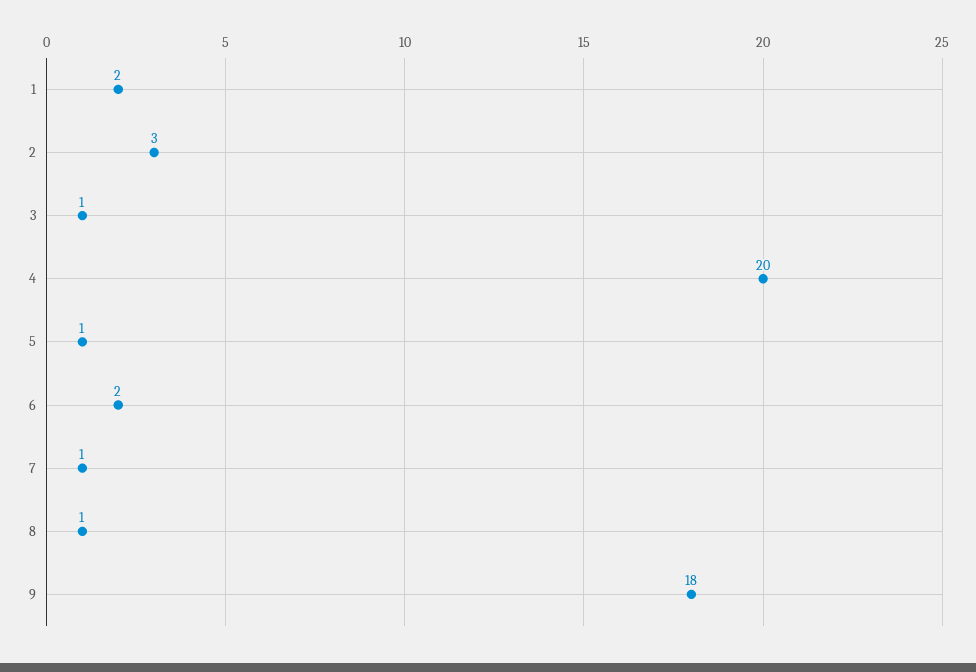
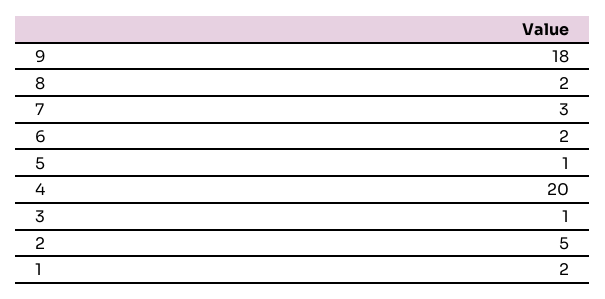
2: 3 -> 5
7: 1 -> 3
8: 1 -> 2

